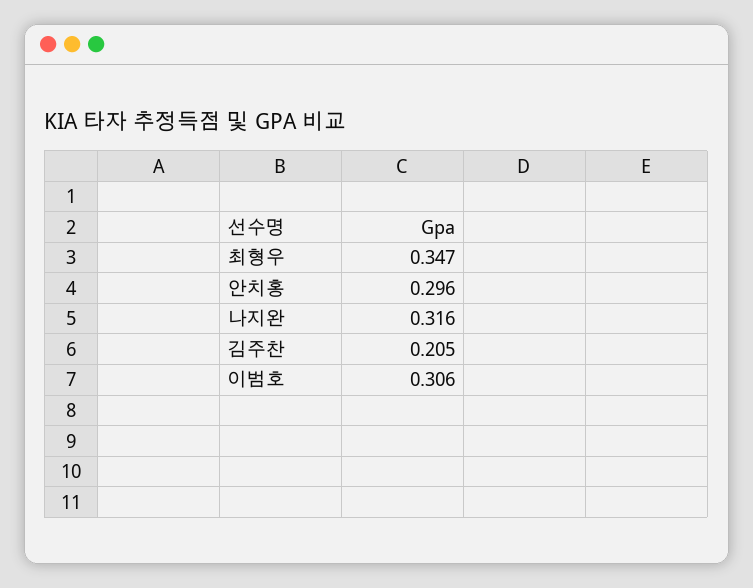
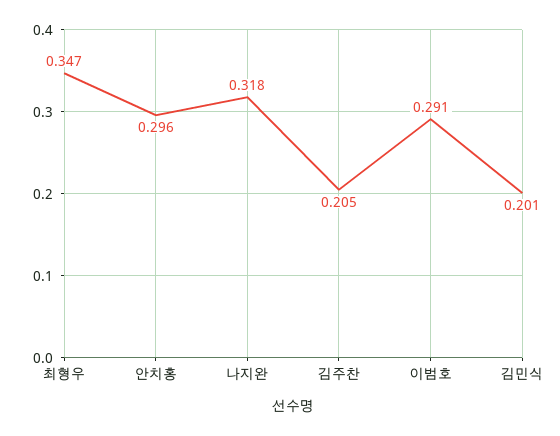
나지완: 0.316 -> 0.318
이범호: 0.306 -> 0.291
김민식: none -> 0.201

